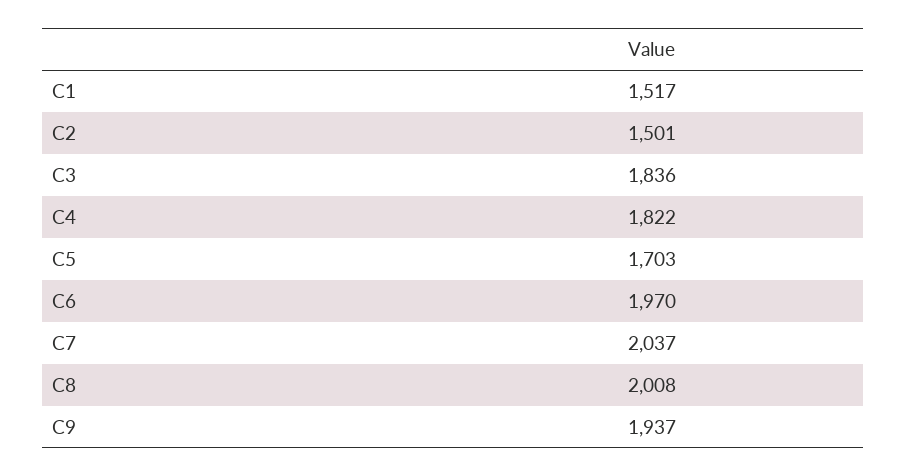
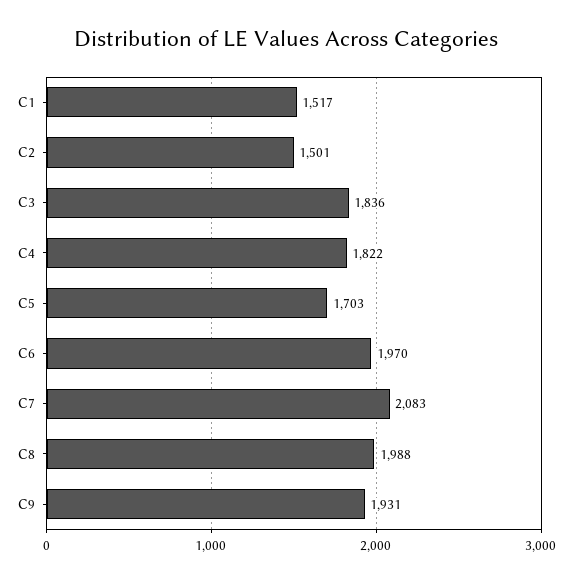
C7: 2037 -> 2083
C8: 2008 -> 1988
C9: 1937 -> 1931

